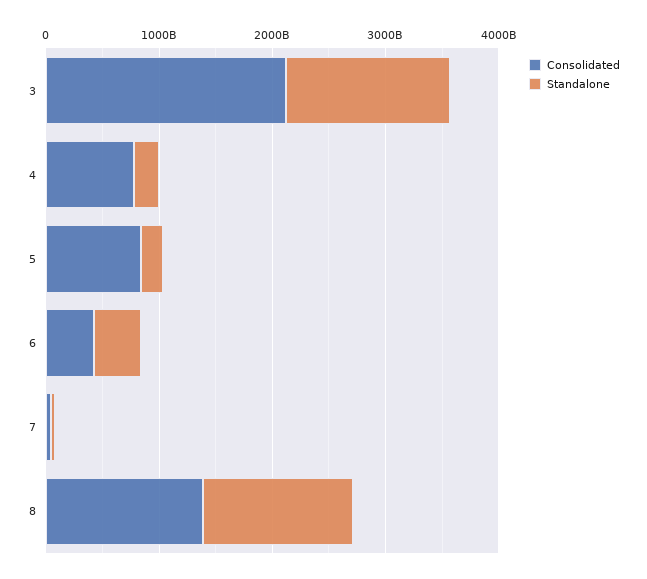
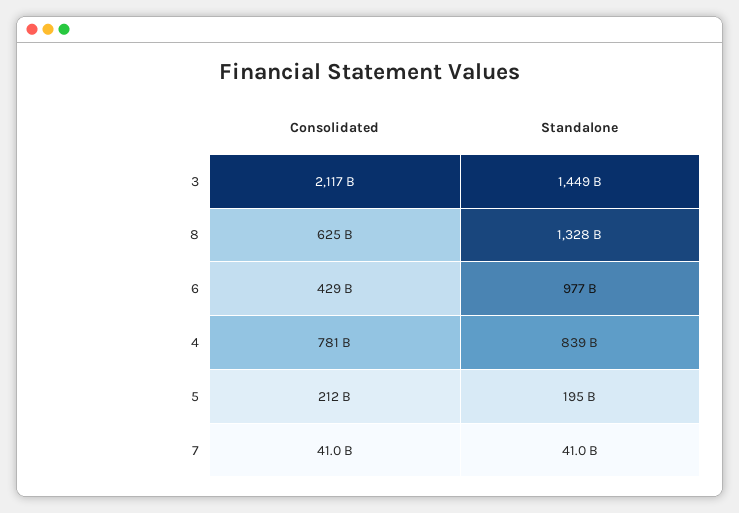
Standalone, 4: 200000000000 -> 839000000000
Consolidated, 5: 800000000000 -> 212000000000
Standalone, 6: 400000000000 -> 977000000000
Consolidated, 8: 1400000000000 -> 625000000000

